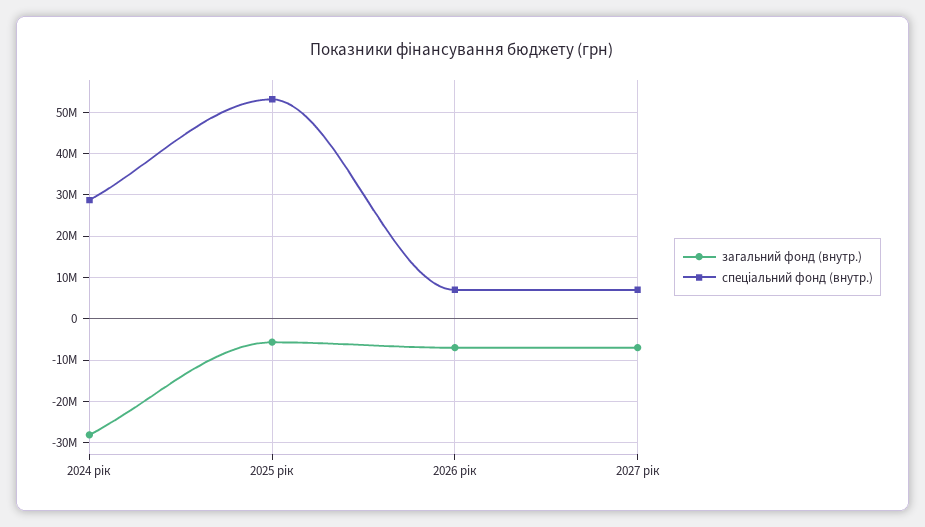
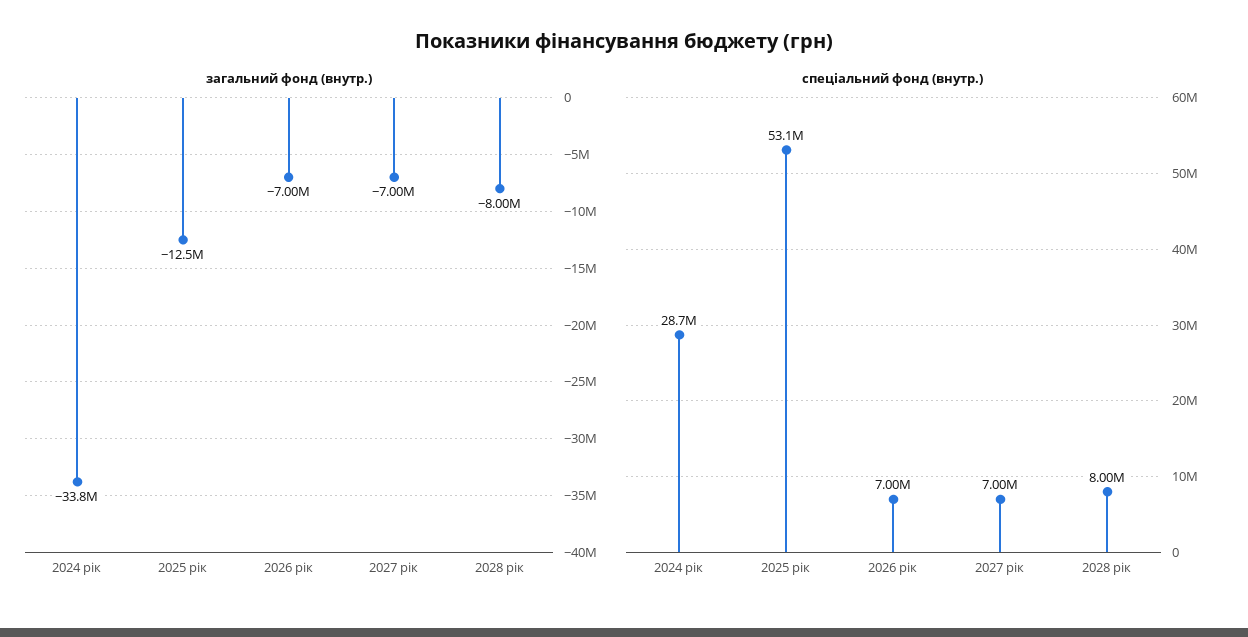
загальний фонд (внутр.), 2024 рік: -28000000 -> -33800000
загальний фонд (внутр.), 2025 рік: -6000000 -> -12500000
загальний фонд (внутр.), 2028 рік: none -> -8000000
спеціальний фонд (внутр.), 2028 рік: none -> 8000000

